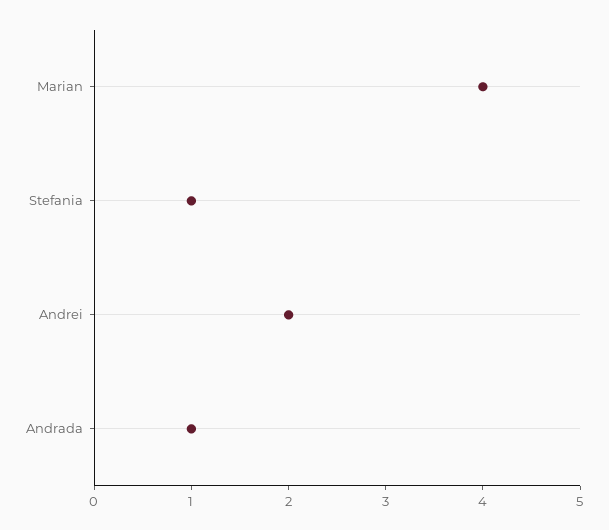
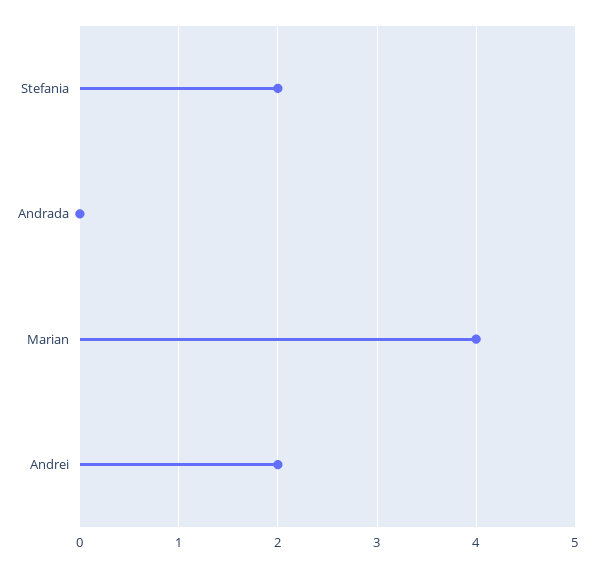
Stefania: 1 -> 2
Andrada: 1 -> 0

